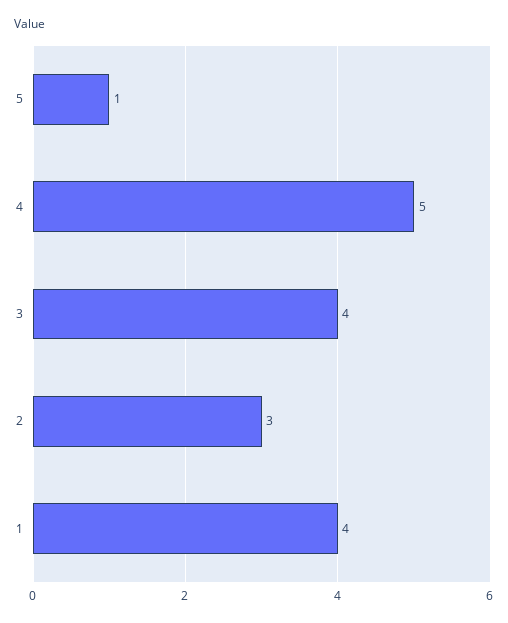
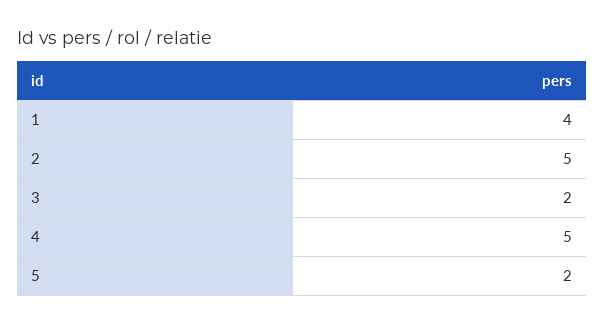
5: 1 -> 2
3: 4 -> 2
2: 3 -> 5

